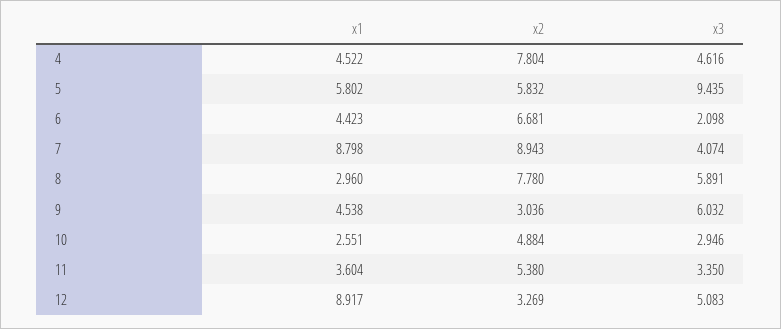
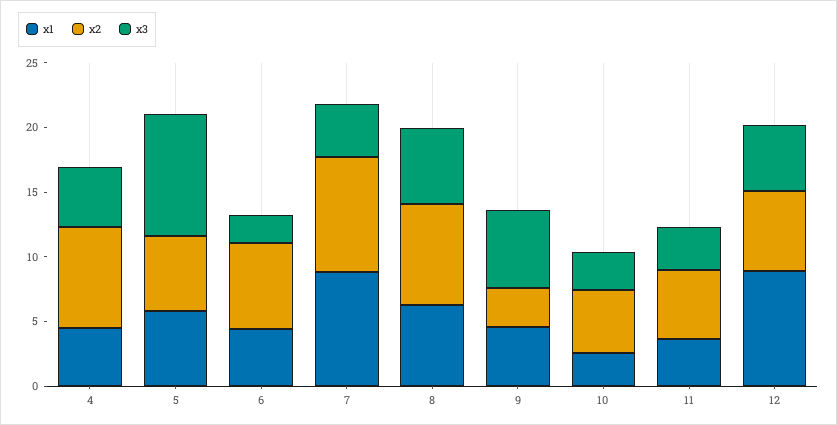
x1, 8: 2.96 -> 6
x2, 12: 3.269 -> 6

